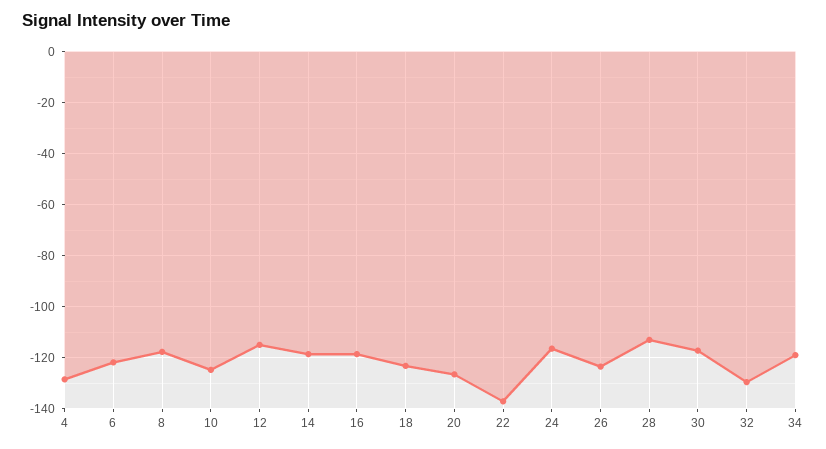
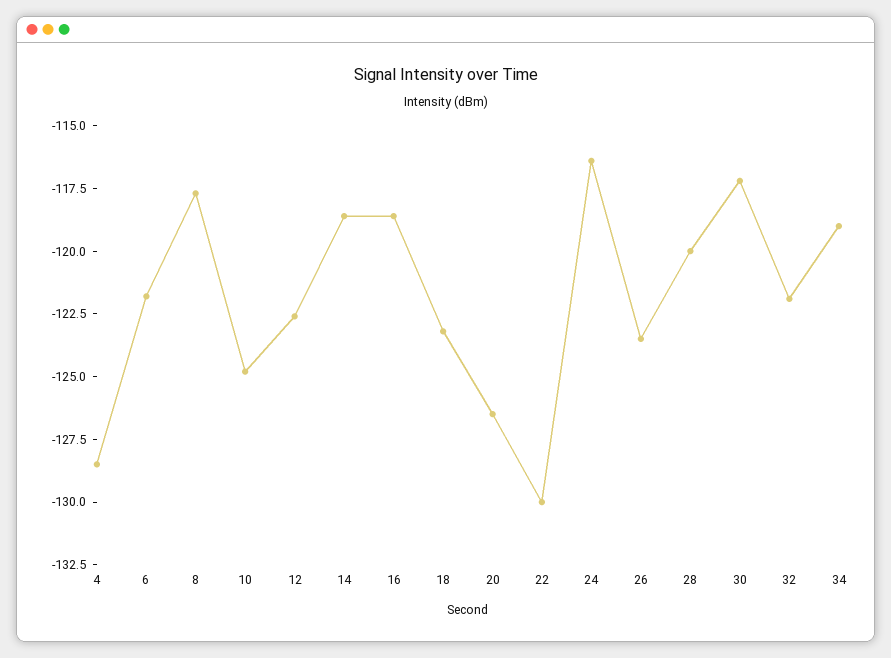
12: -115 -> -122.5
22: -137.5 -> -130
28: -112.5 -> -120
32: -130 -> -122

